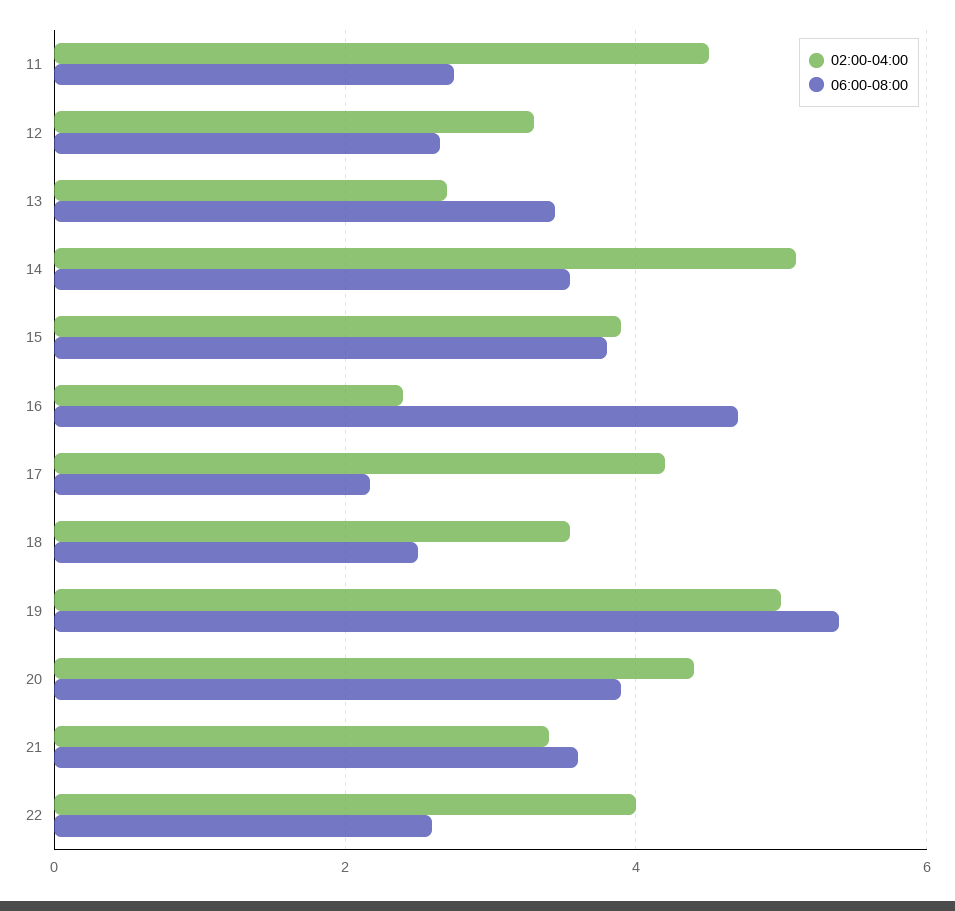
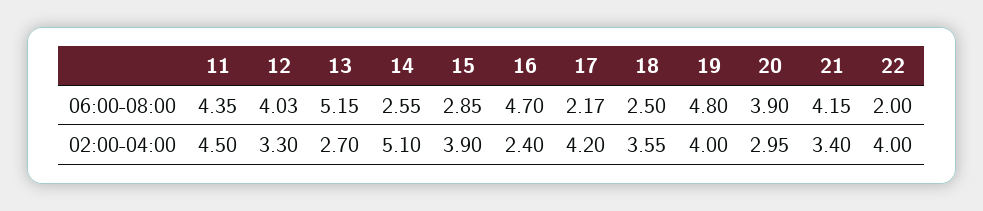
06:00-08:00, 11: 2.8 -> 4.35
06:00-08:00, 12: 2.6 -> 4.03
06:00-08:00, 13: 3.4 -> 5.15
06:00-08:00, 14: 3.6 -> 2.55
06:00-08:00, 15: 3.8 -> 2.85
02:00-04:00, 19: 5 -> 4
06:00-08:00, 19: 5.4 -> 4.8
02:00-04:00, 20: 4.4 -> 2.95
06:00-08:00, 21: 3.6 -> 4.15
06:00-08:00, 22: 2.6 -> 2

